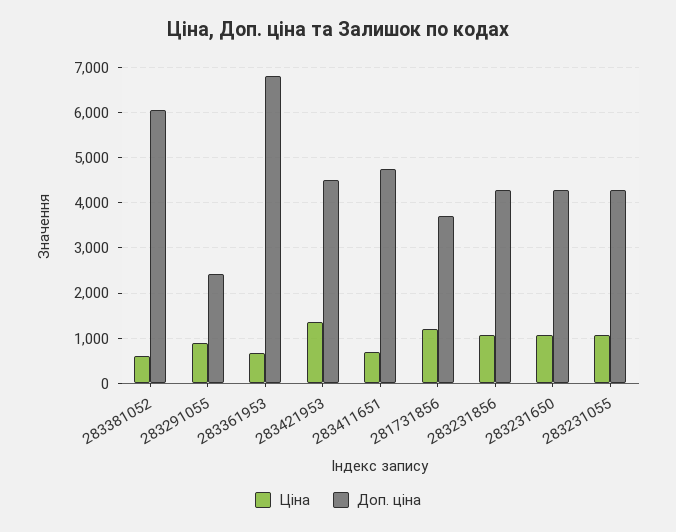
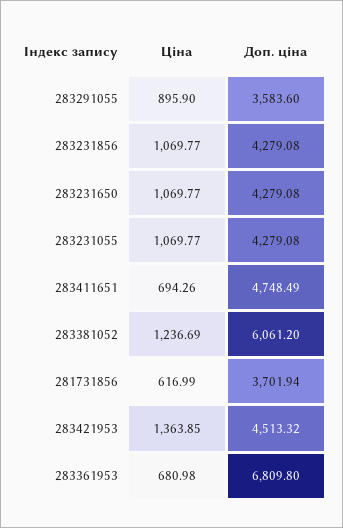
Ціна, 283381052: 600 -> 1236.69
Доп. ціна, 283291055: 2400 -> 3583.6
Ціна, 281731856: 1200 -> 616.99

